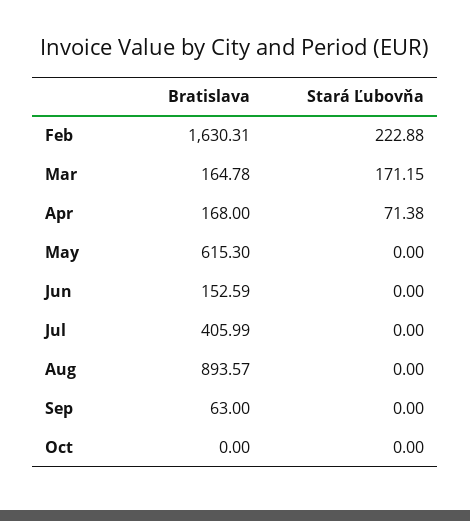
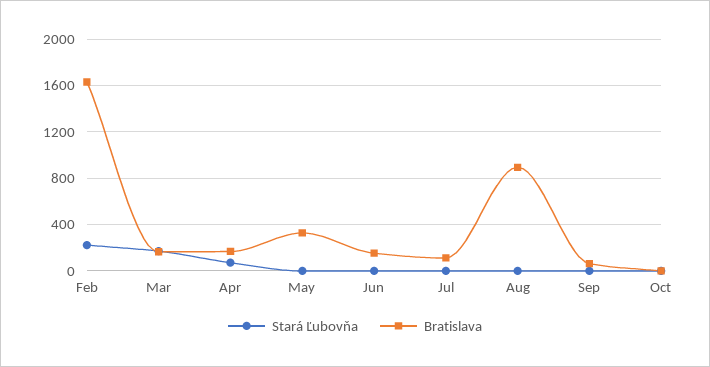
Bratislava, May: 615.3 -> 300
Bratislava, Jul: 405.99 -> 100

